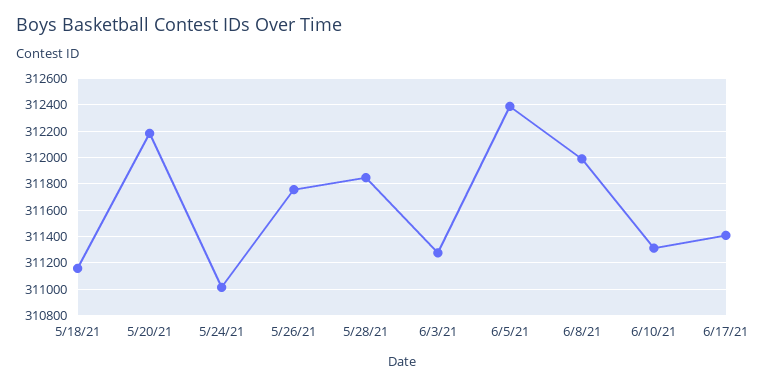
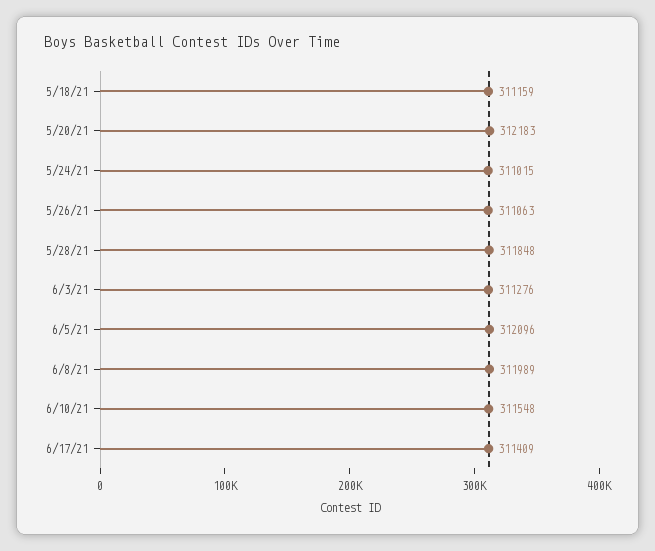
5/26/21: 311750 -> 311063
6/5/21: 312400 -> 312096
6/10/21: 311300 -> 311548

